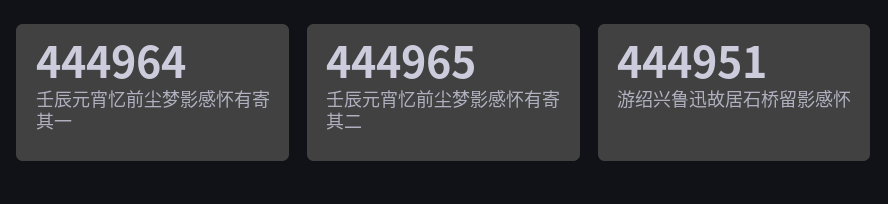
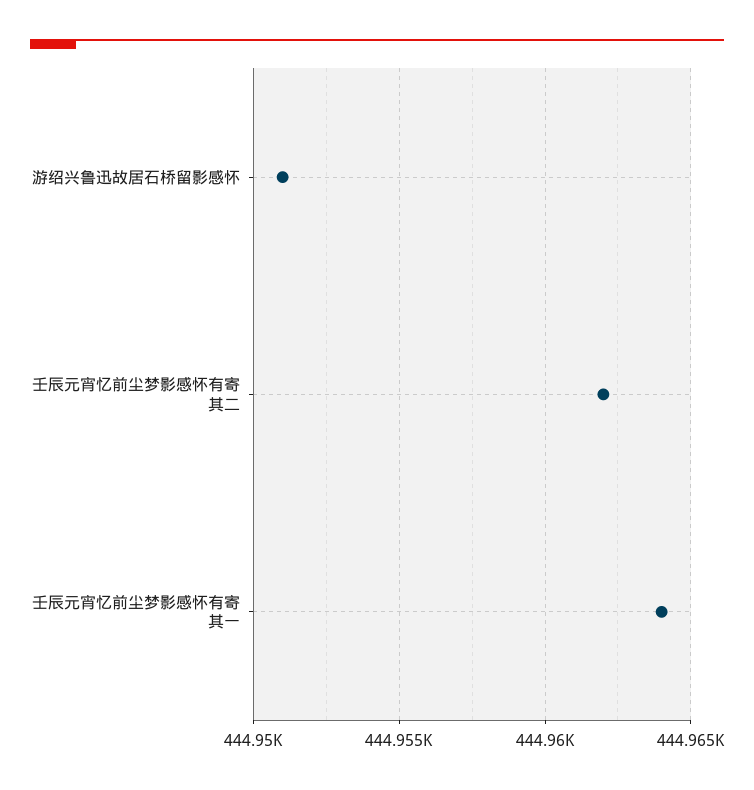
壬辰元宵忆前尘梦影感怀有寄 其二: 444965 -> 444962

